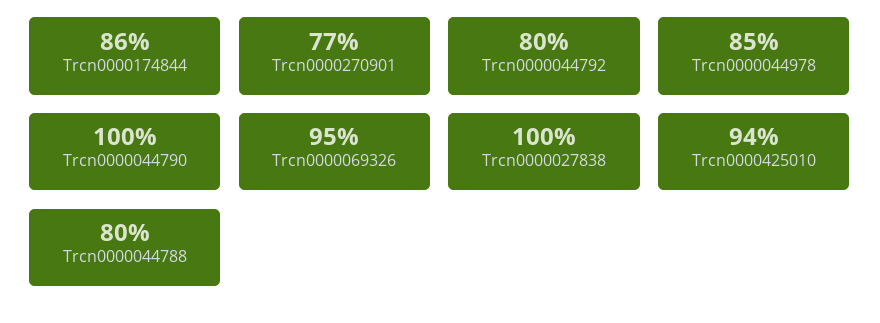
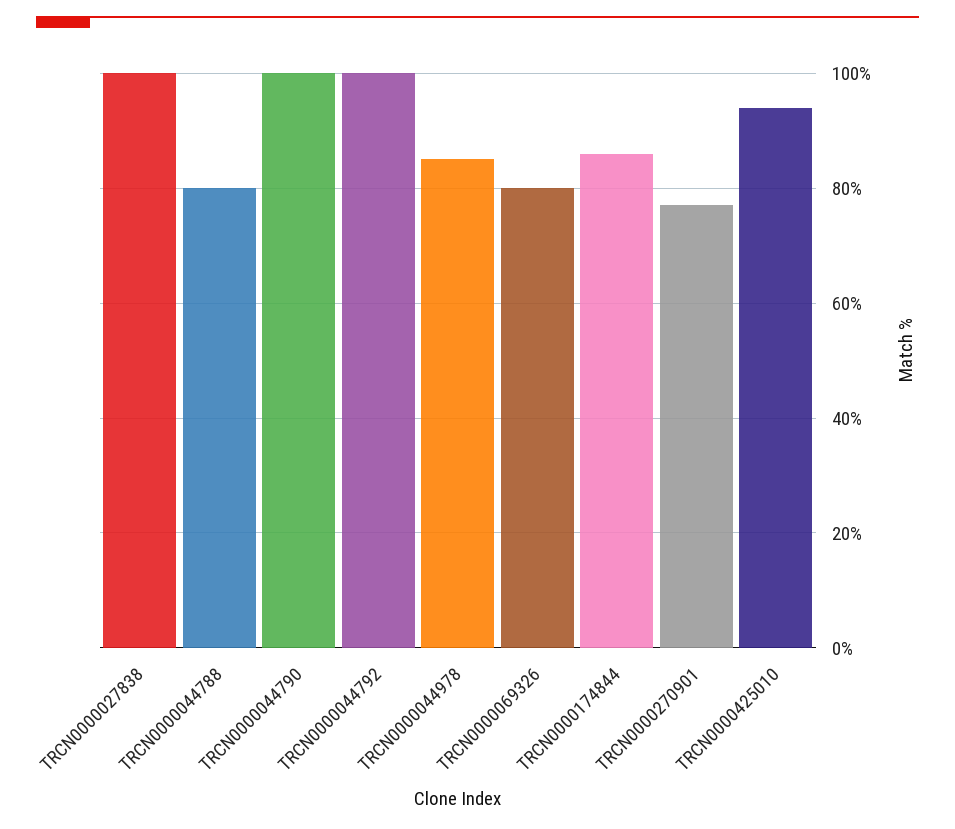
Trcn0000044792: 80 -> 100
Trcn0000069326: 95 -> 80

